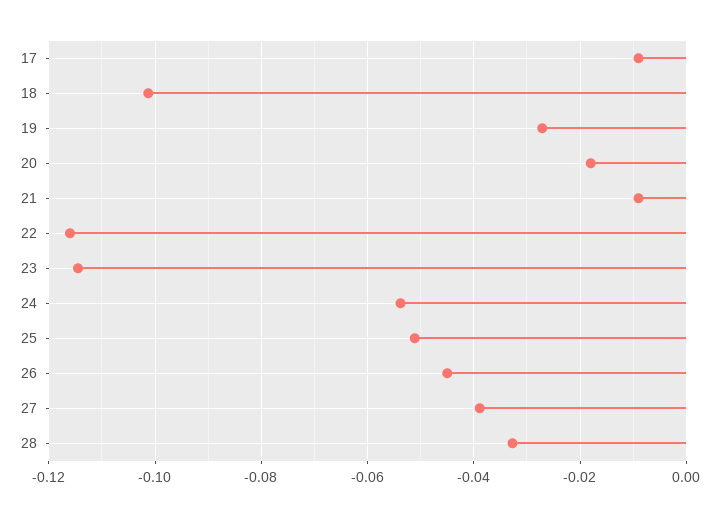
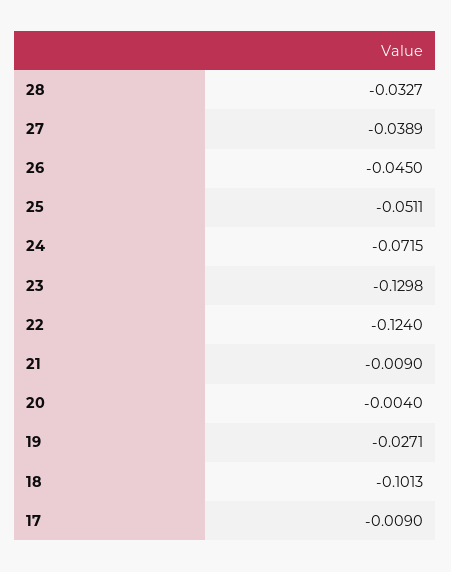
20: -0.018 -> -0.004
22: -0.116 -> -0.124
23: -0.114 -> -0.1298
24: -0.054 -> -0.0715

